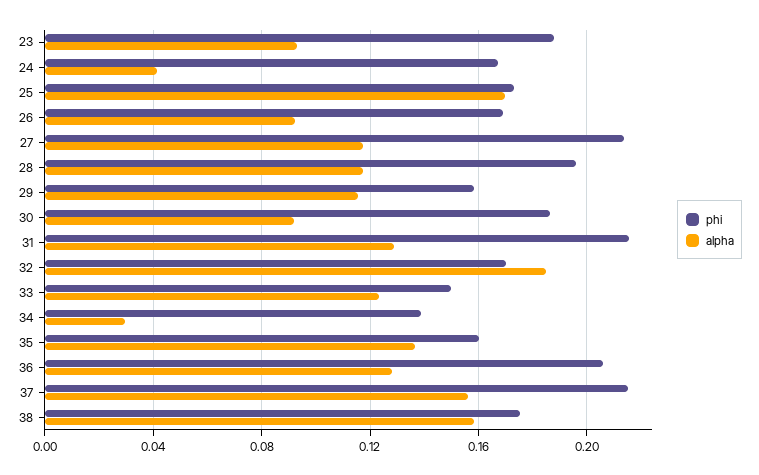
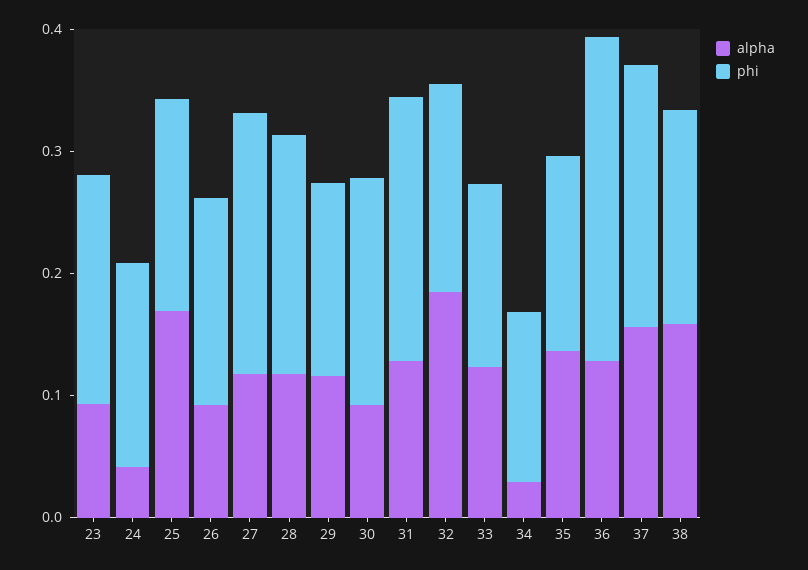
phi, 36: 0.205 -> 0.26

